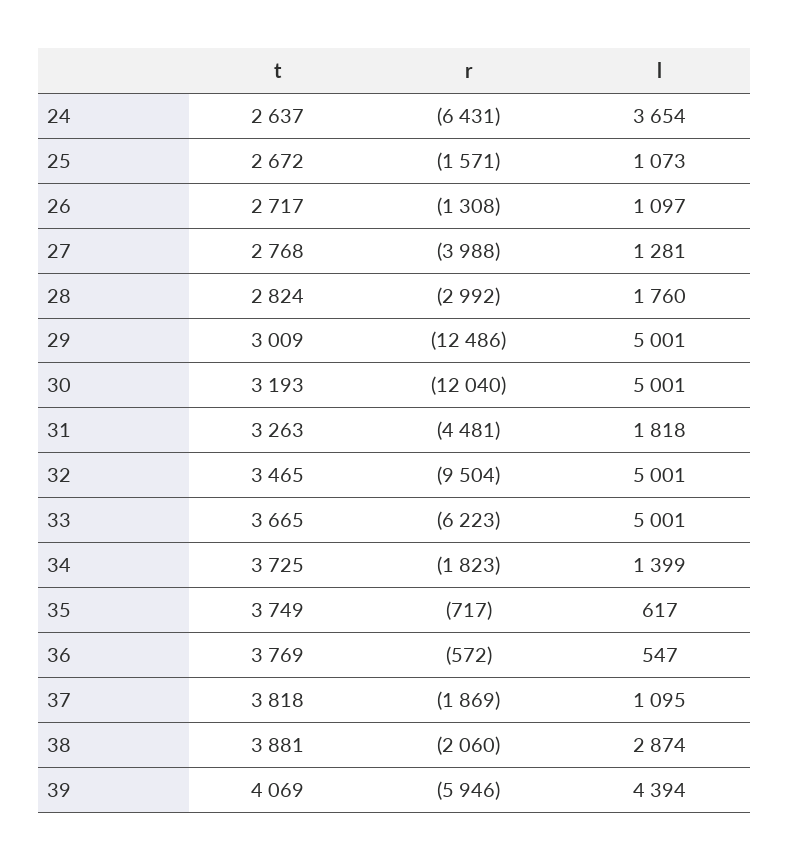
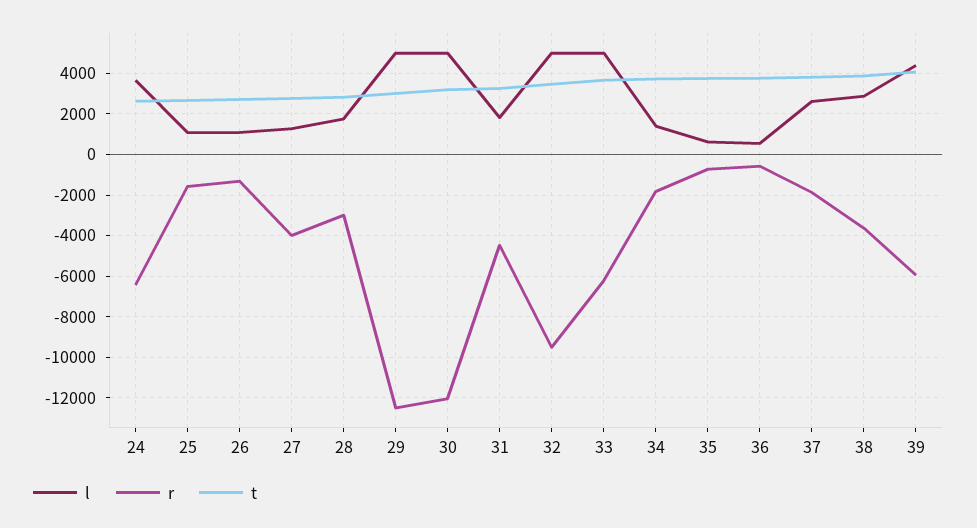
l, 37: 1095 -> 2500
r, 38: -2060 -> -3500

